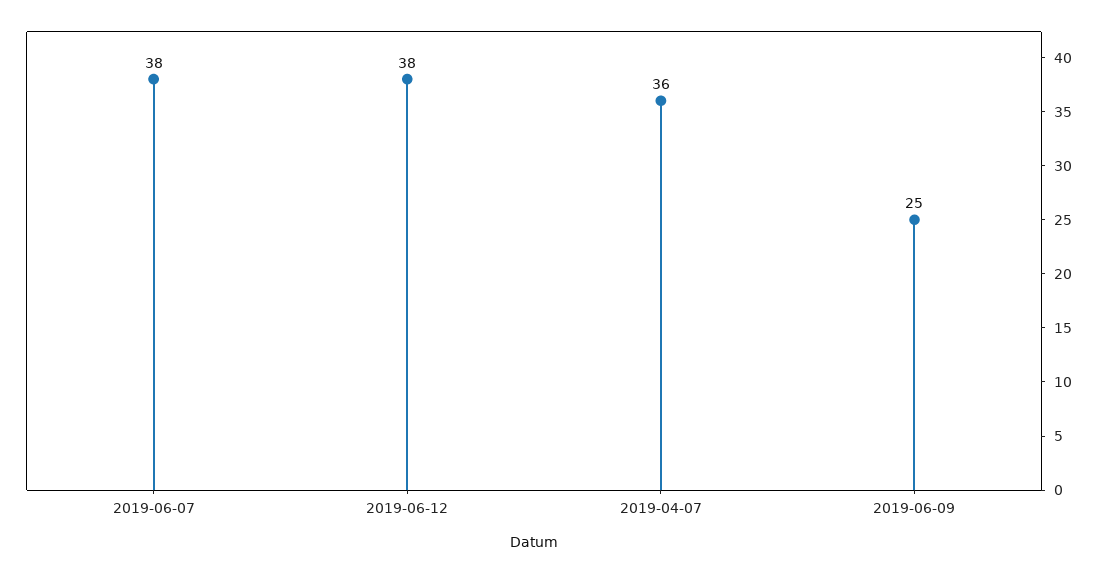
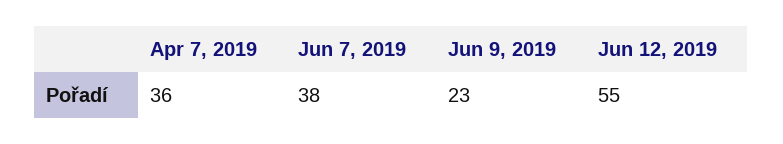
2019-06-12: 38 -> 55
2019-06-09: 25 -> 23

